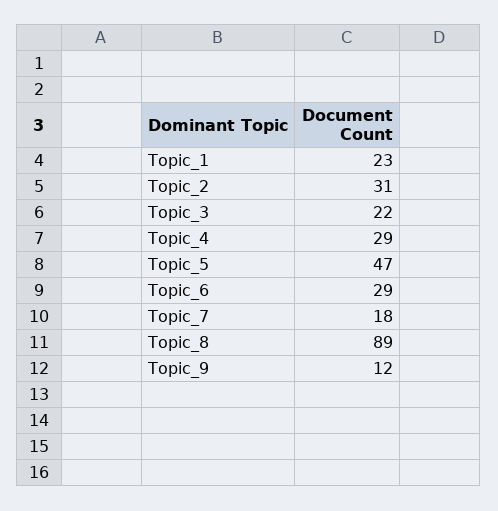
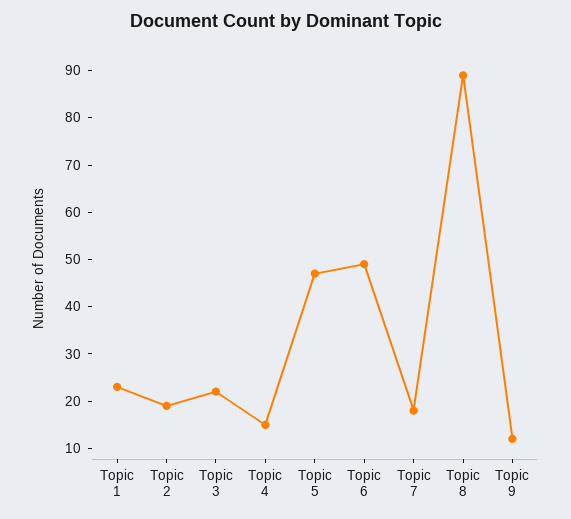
Topic_2: 31 -> 20
Topic_4: 29 -> 15
Topic_6: 29 -> 50

